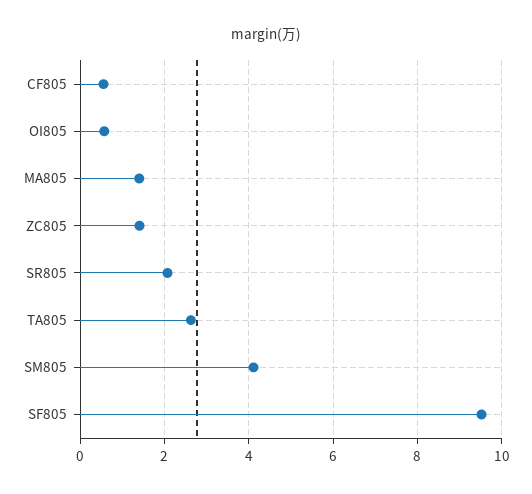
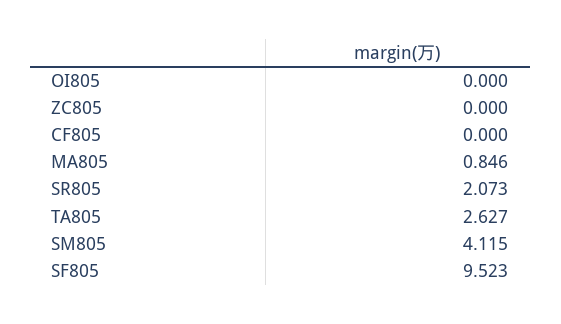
CF805: 0.6 -> 0
OI805: 0.6 -> 0
MA805: 1.4 -> 0.846
ZC805: 1.4 -> 0

